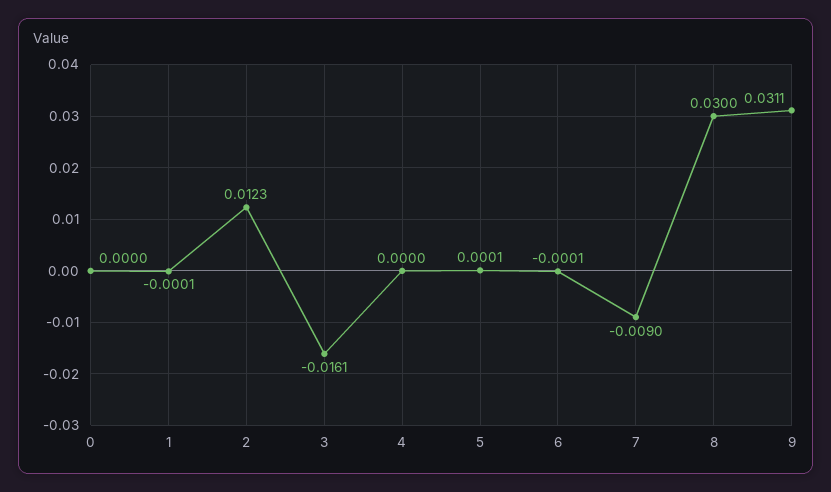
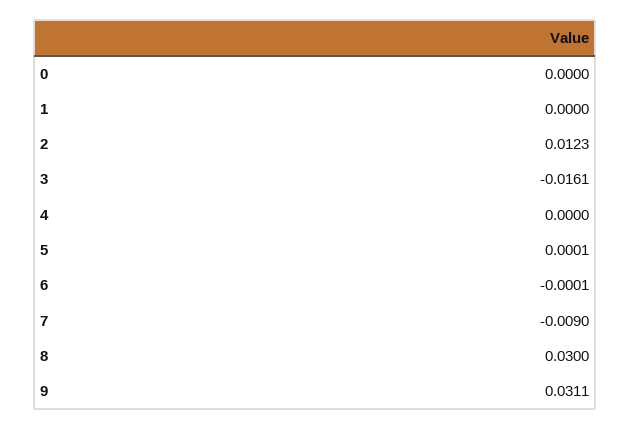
1: -0.0001 -> 0

